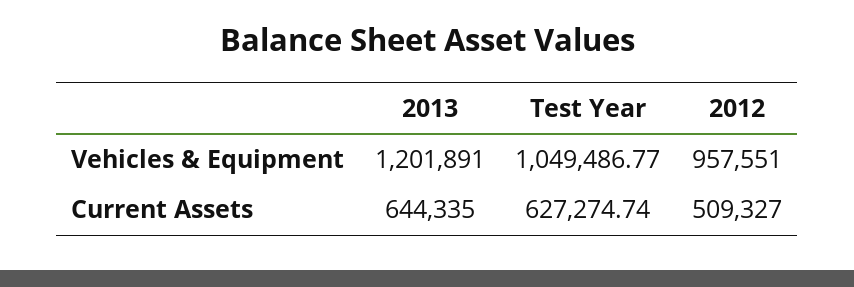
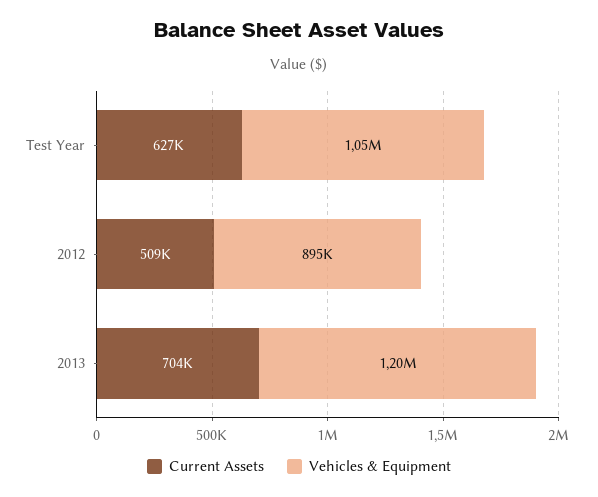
Vehicles & Equipment, 2012: 957551 -> 895000
Current Assets, 2013: 644335 -> 704000

